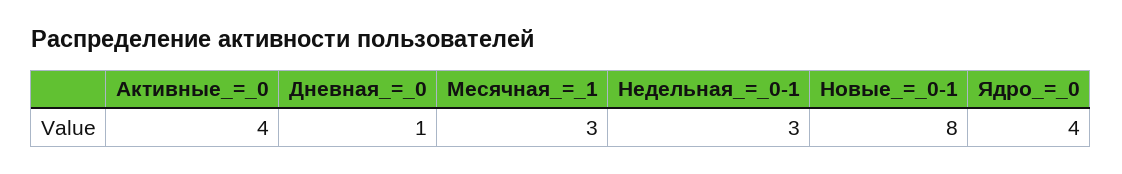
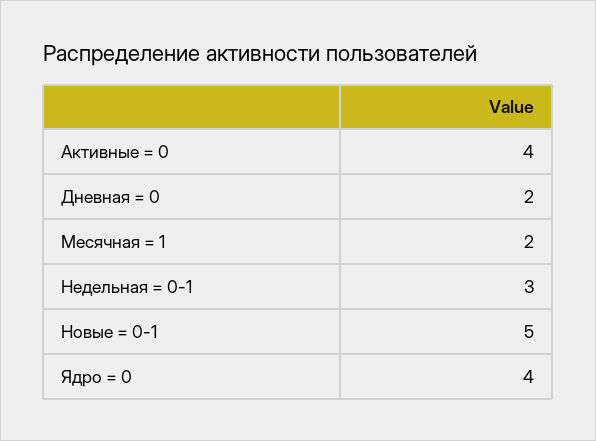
Дневная_=_0: 1 -> 2
Месячная_=_1: 3 -> 2
Новые_=_0-1: 8 -> 5

